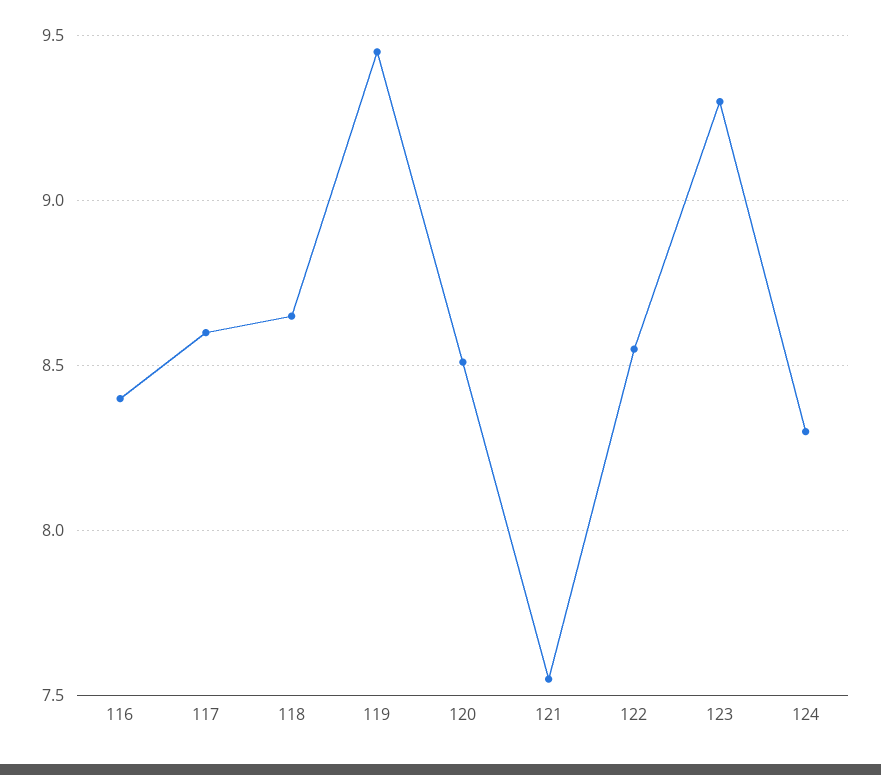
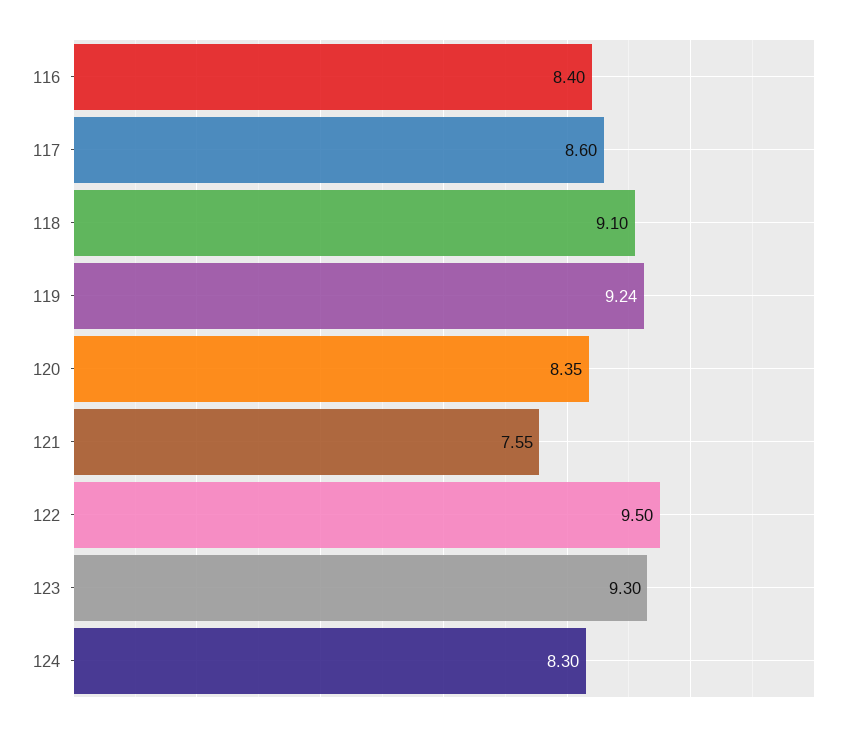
118: 8.65 -> 9.1
119: 9.45 -> 9.24
120: 8.5 -> 8.35
122: 8.55 -> 9.5

